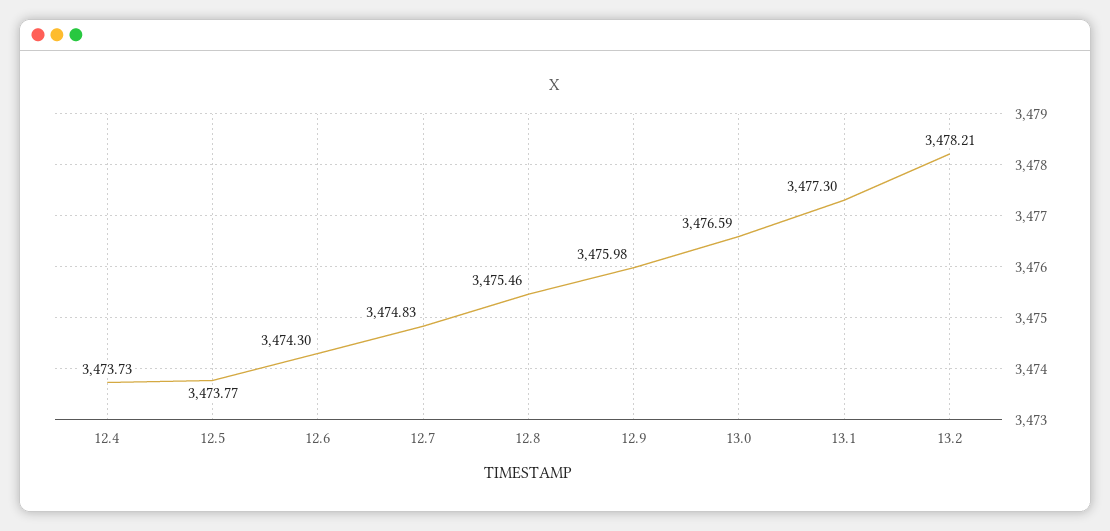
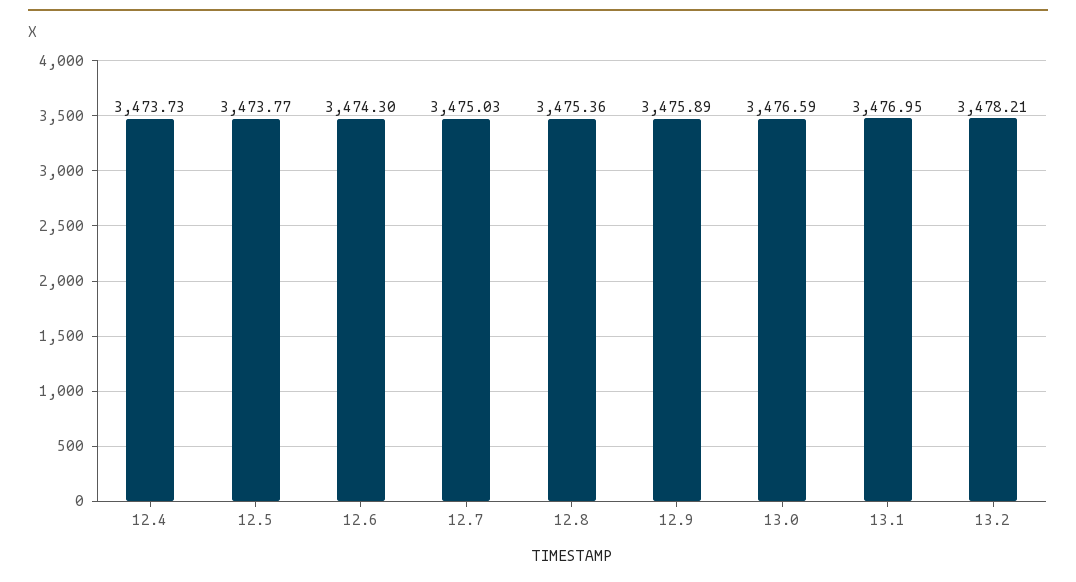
12.7: 3474.83 -> 3475.03
12.8: 3475.46 -> 3475.36
12.9: 3475.98 -> 3475.89
13.1: 3477.3 -> 3476.95

